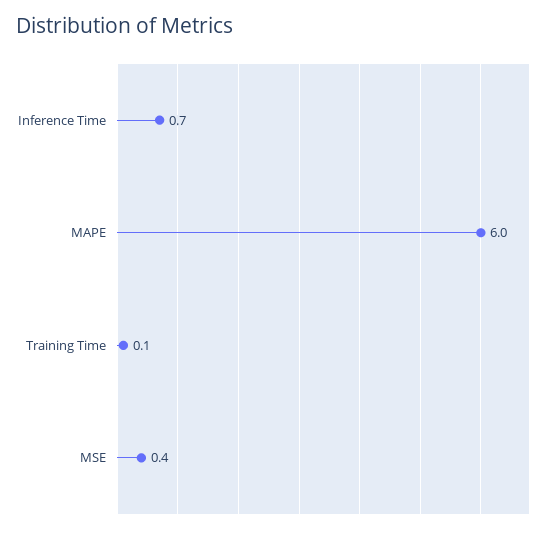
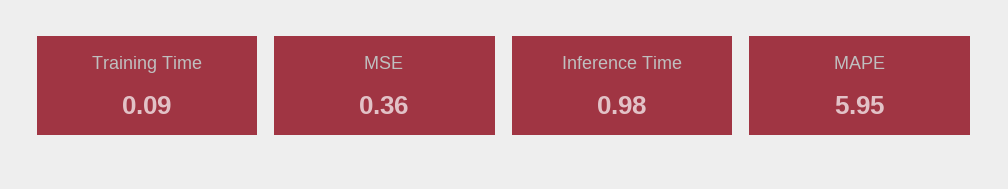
Inference Time: 0.7 -> 0.98

